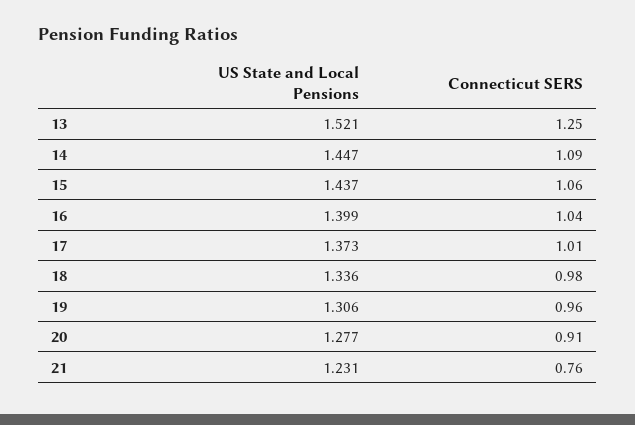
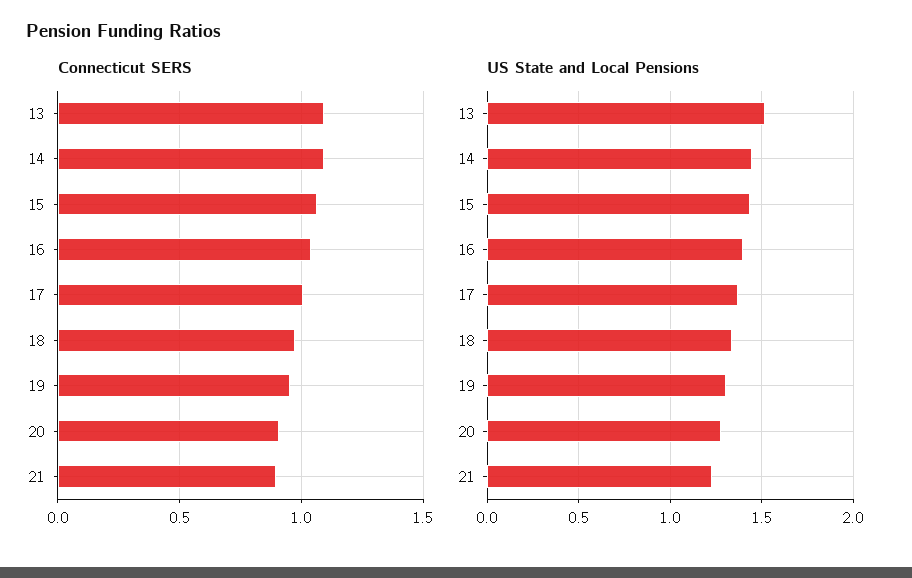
Connecticut SERS, 13: 1.25 -> 1.1
Connecticut SERS, 21: 0.76 -> 0.9

